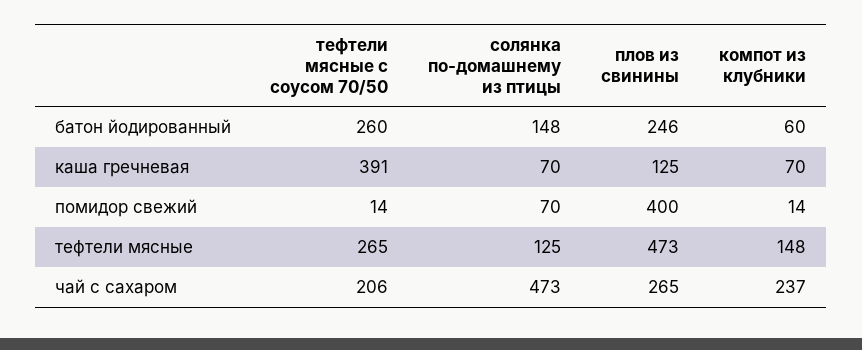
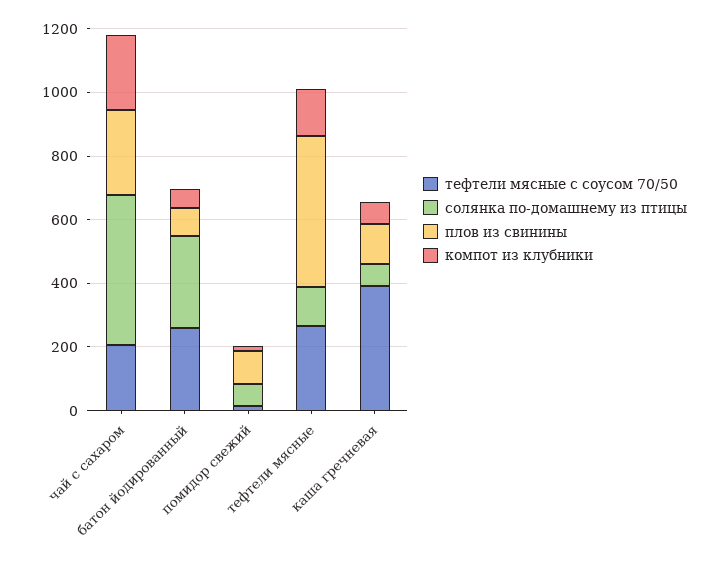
солянка по-домашнему из птицы, батон йодированный: 148 -> 300
плов из свинины, батон йодированный: 246 -> 100
плов из свинины, помидор свежий: 400 -> 100

